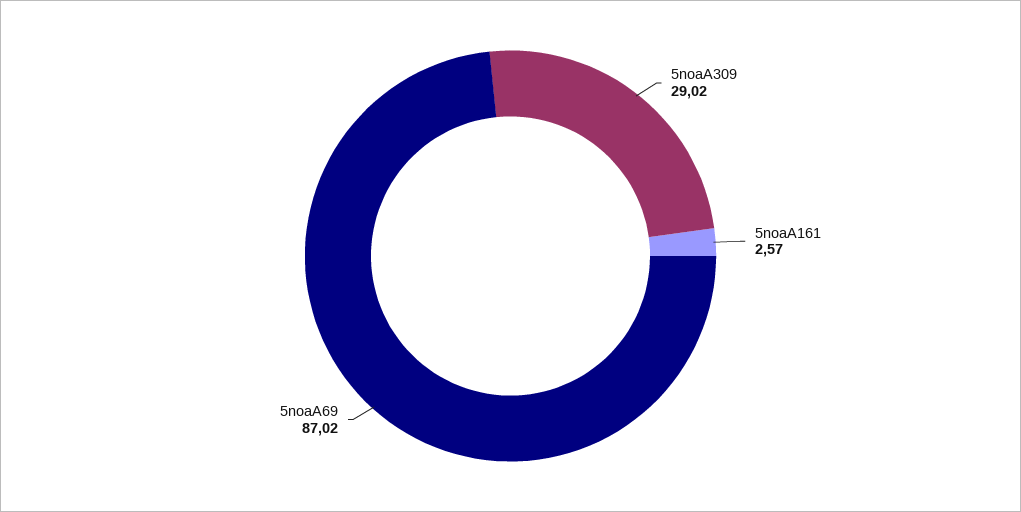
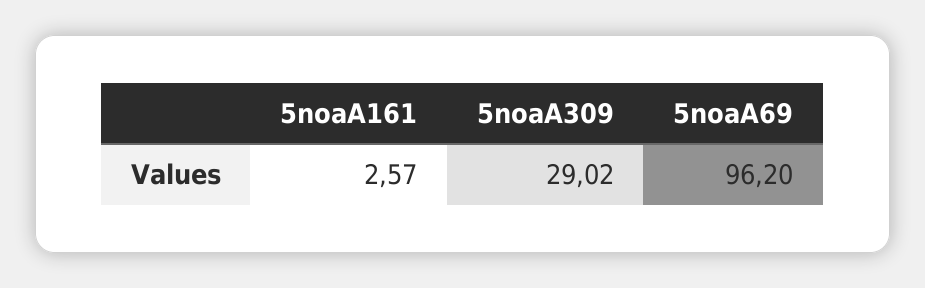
5noaA69: 87.02 -> 96.2

